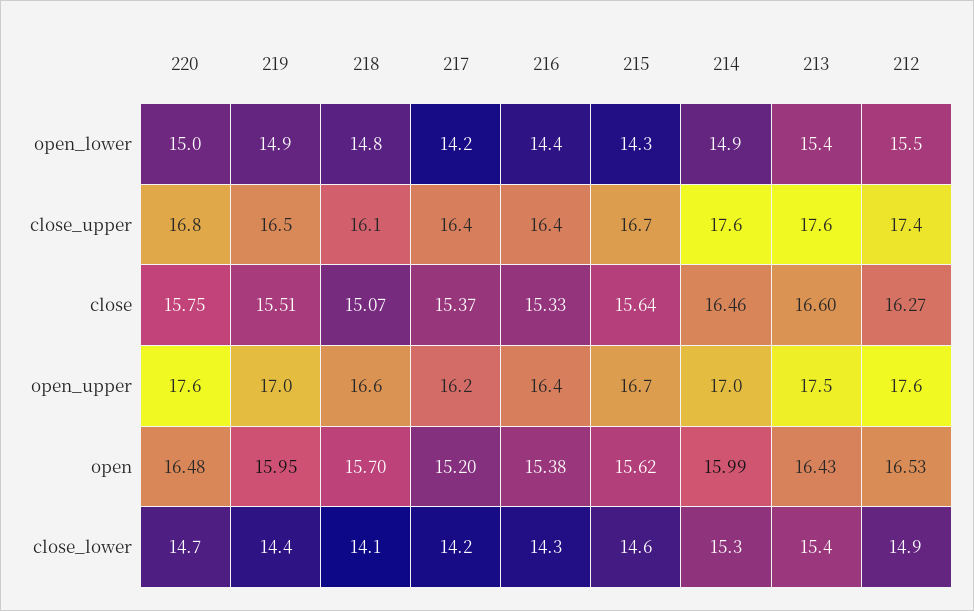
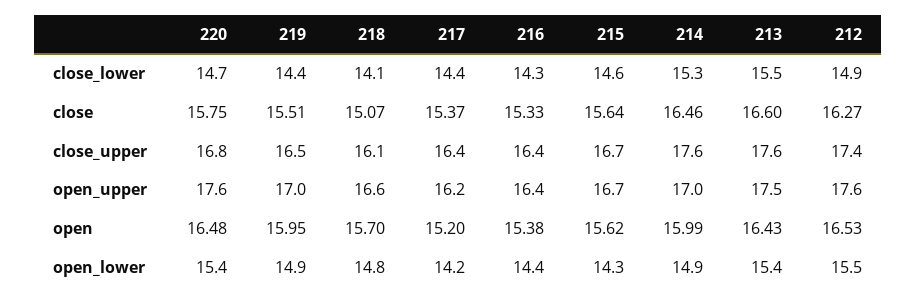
220, open_lower: 15 -> 15.4
217, close_lower: 14.2 -> 14.4
213, close_lower: 15.4 -> 15.5

